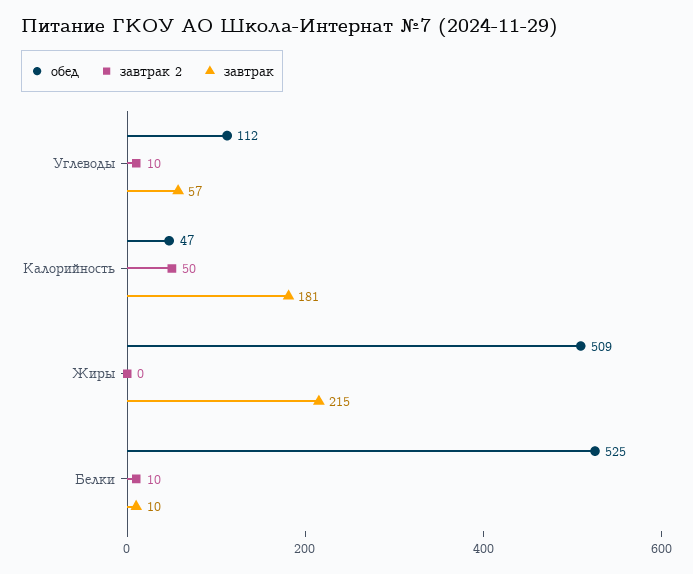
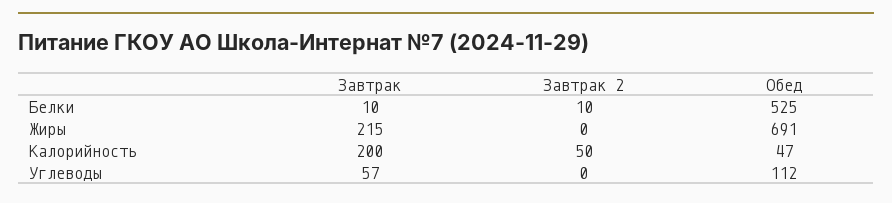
завтрак 2, Углеводы: 10 -> 0
завтрак, Калорийность: 181 -> 200
обед, Жиры: 509 -> 691

